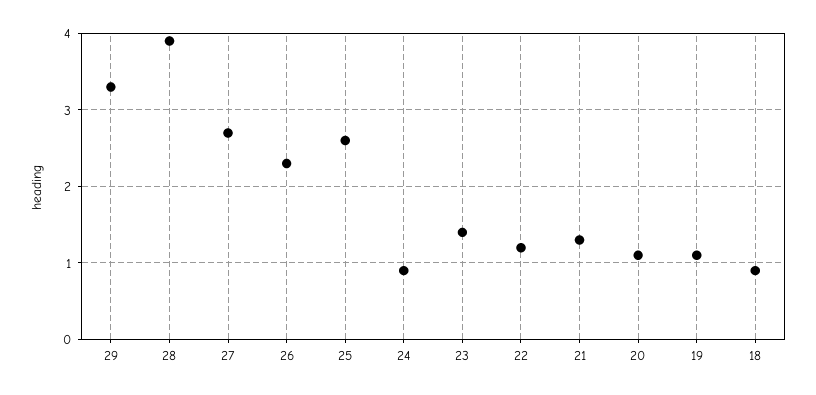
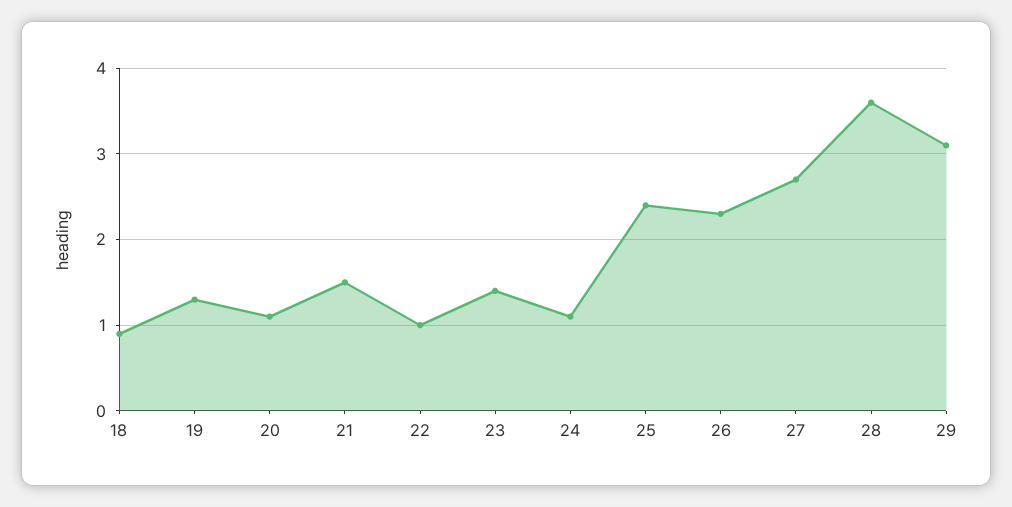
29: 3.3 -> 3.1
28: 3.9 -> 3.6
25: 2.6 -> 2.4
24: 0.9 -> 1.1
22: 1.2 -> 1
21: 1.3 -> 1.5
19: 1.1 -> 1.3

